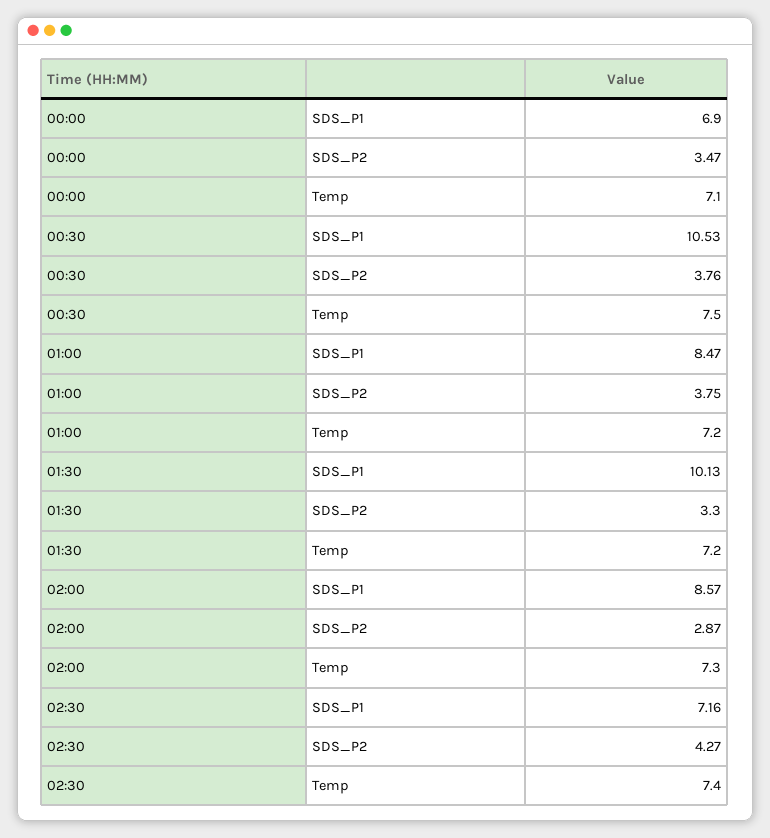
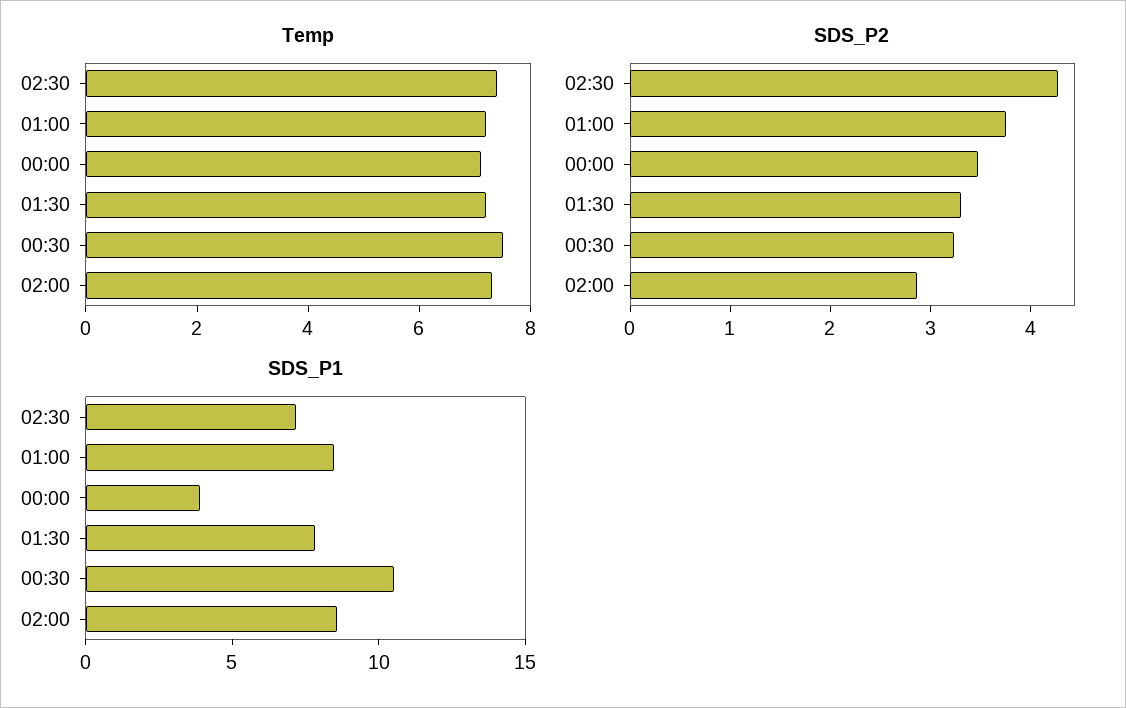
SDS_P1, 00:00: 6.9 -> 4
SDS_P2, 00:30: 3.76 -> 3.2
SDS_P1, 01:30: 10.13 -> 8

